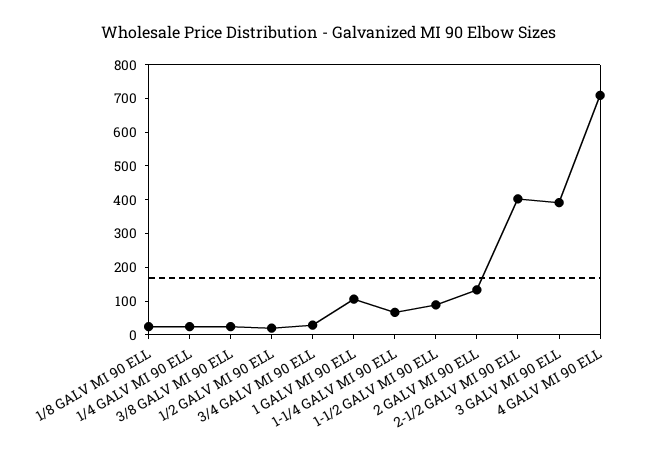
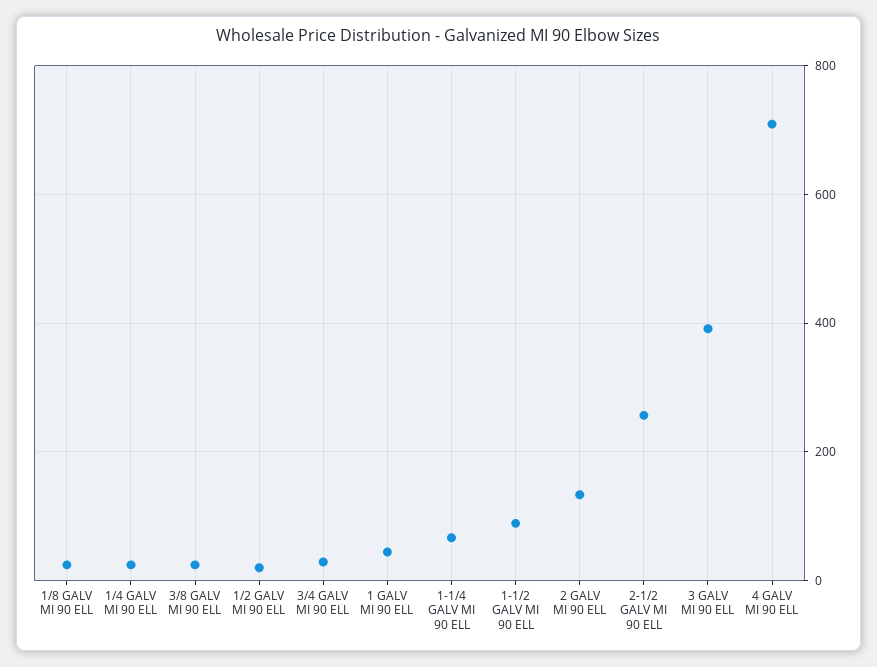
1 GALV MI 90 ELL: 100 -> 40
2-1/2 GALV MI 90 ELL: 400 -> 260

